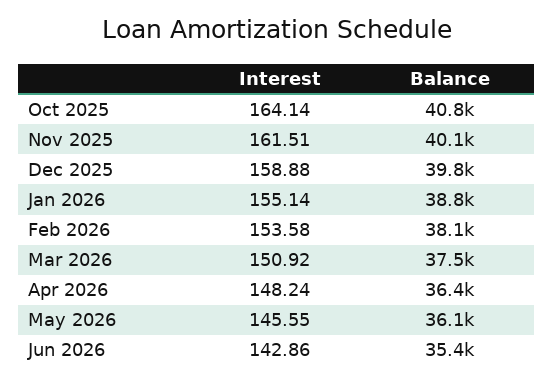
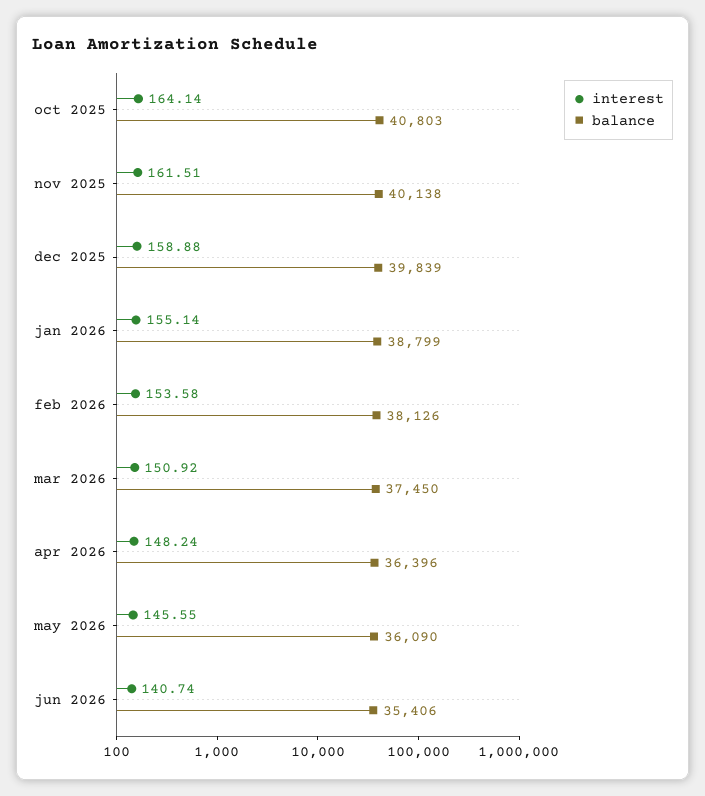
Interest, Jun 2026: 142.86 -> 140.74

